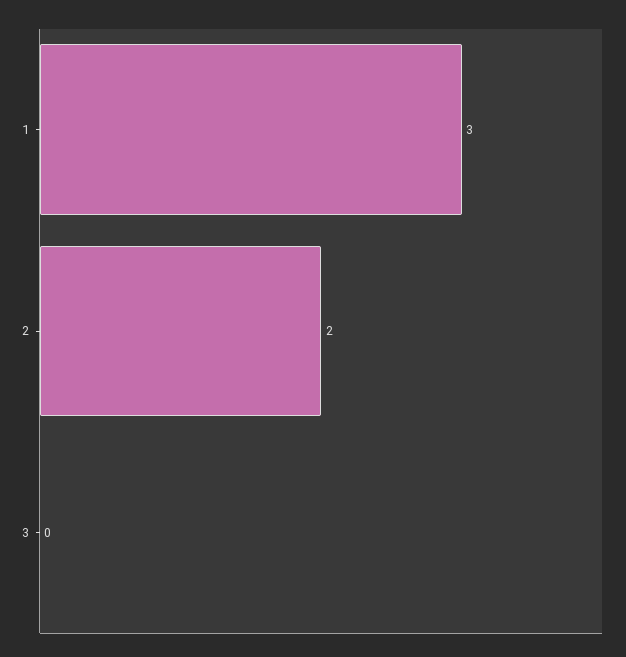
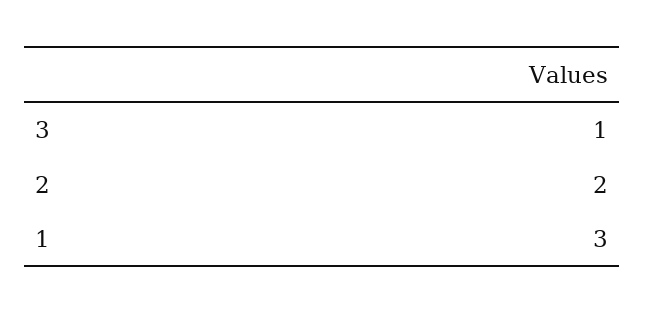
3: 0 -> 1

